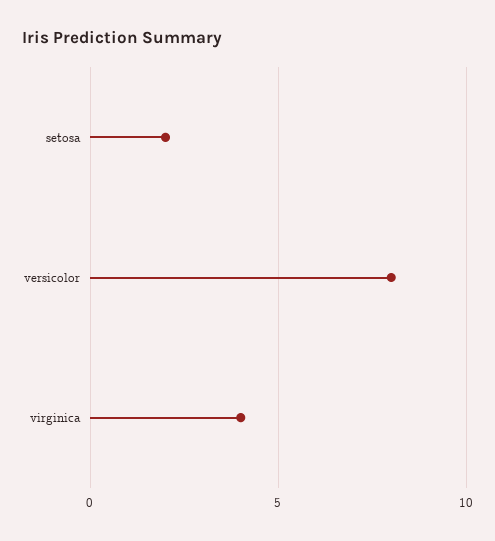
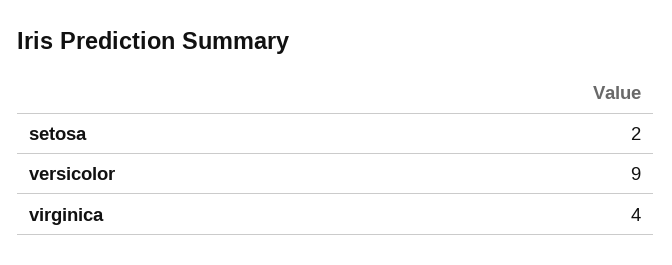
versicolor: 8 -> 9

